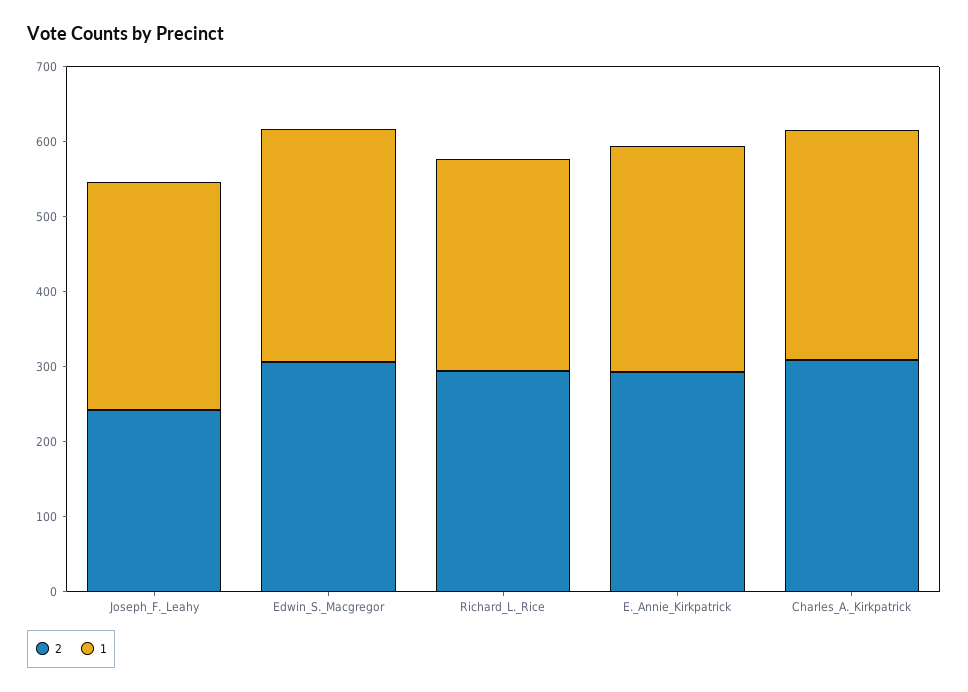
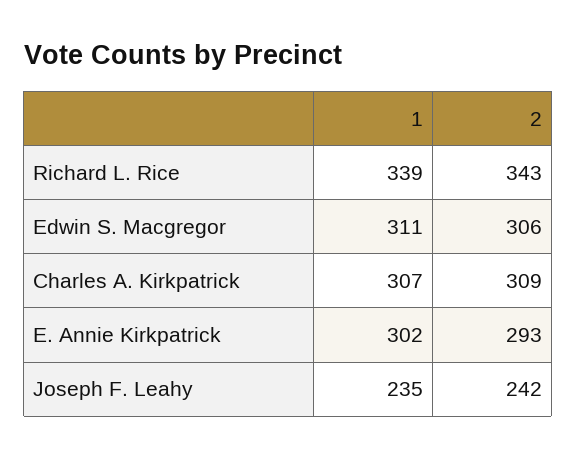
1, Joseph_F._Leahy: 300 -> 235
2, Richard_L._Rice: 300 -> 343
1, Richard_L._Rice: 280 -> 339

